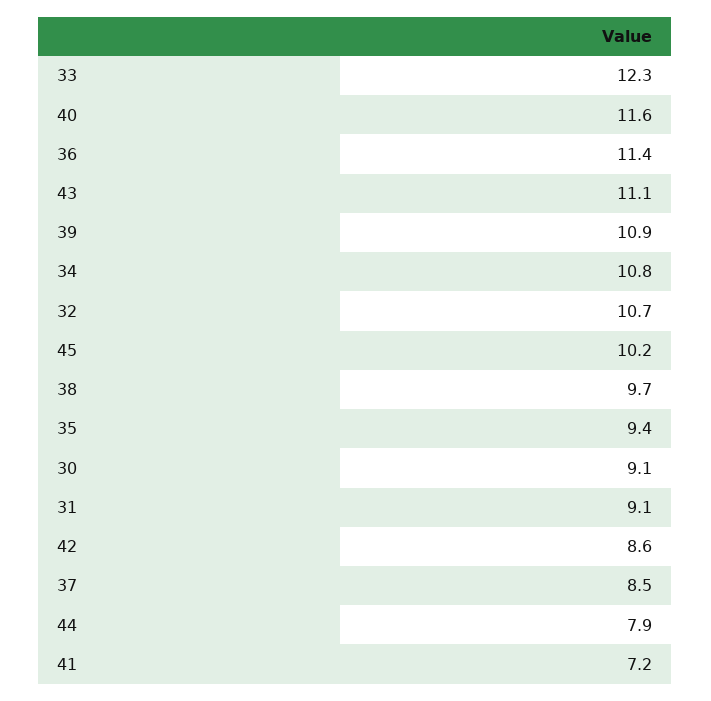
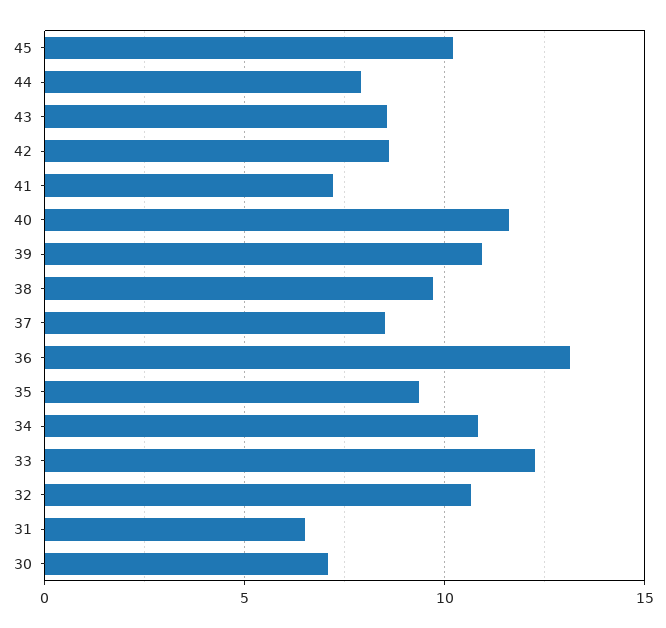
36: 11.4 -> 13
43: 11.1 -> 8.5
30: 9.1 -> 7
31: 9.1 -> 6.5

